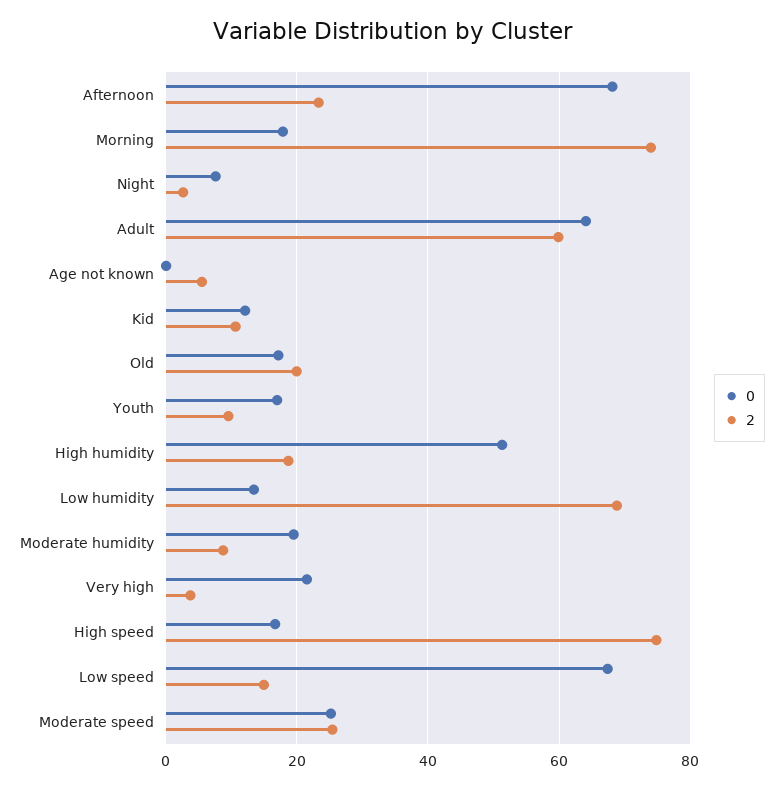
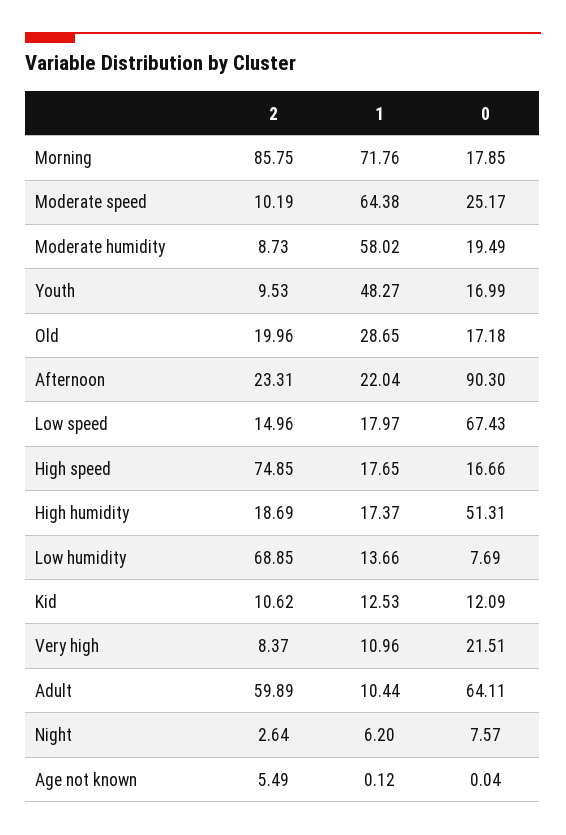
0, Afternoon: 68 -> 90.3
2, Morning: 74 -> 85.75
0, Low humidity: 14 -> 7.69
2, Very high: 4 -> 8.37
2, Moderate speed: 26 -> 10.19
1, Morning: none -> 71.76
1, Moderate speed: none -> 64.38
1, Moderate humidity: none -> 58.02
1, Youth: none -> 48.27
1, Old: none -> 28.65
1, Afternoon: none -> 22.04
1, Low speed: none -> 17.97
1, High speed: none -> 17.65
1, High humidity: none -> 17.37
1, Low humidity: none -> 13.66
1, Kid: none -> 12.53
1, Very high: none -> 10.96
1, Adult: none -> 10.44
1, Night: none -> 6.2
1, Age not known: none -> 0.12

